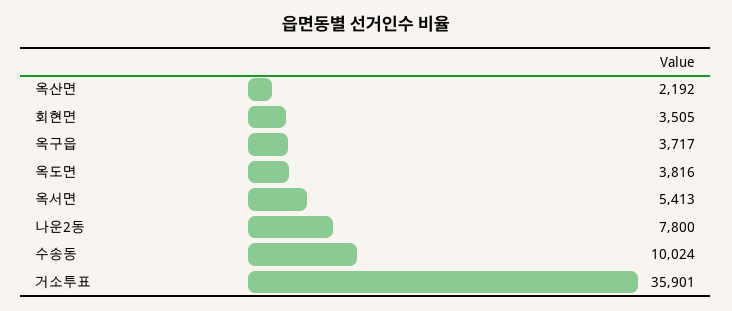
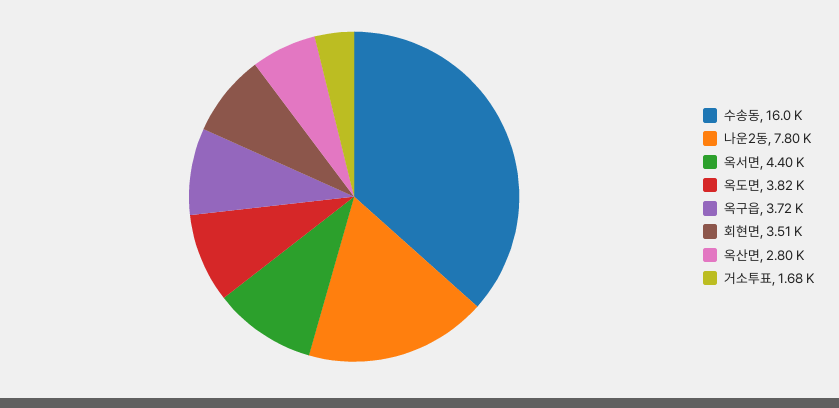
옥산면: 2192 -> 2800
옥서면: 5413 -> 4400
수송동: 10024 -> 16000
거소투표: 35901 -> 1680

